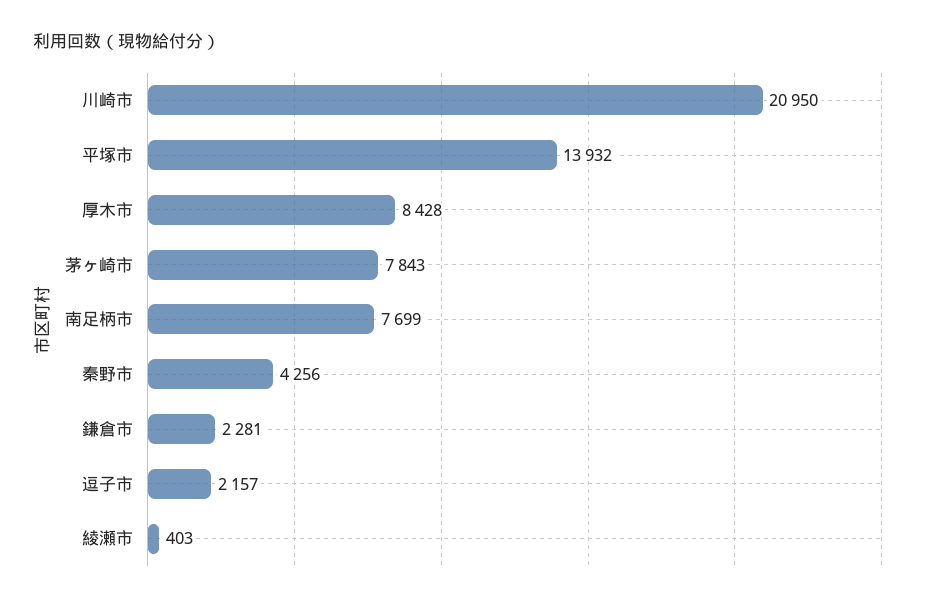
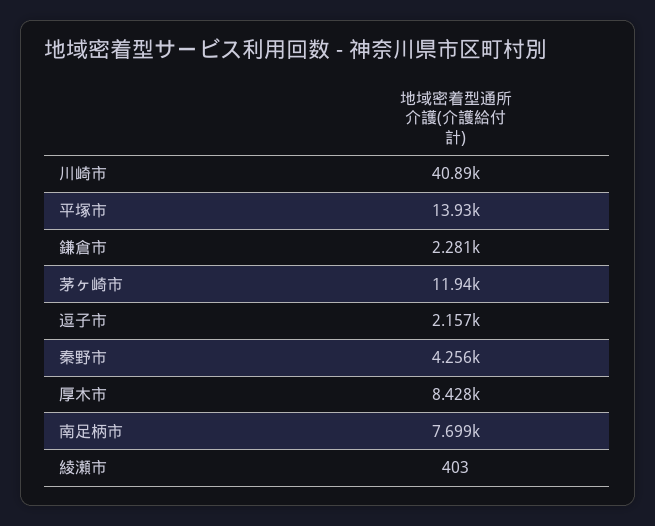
川崎市: 20950 -> 40890
茅ヶ崎市: 7843 -> 11940

